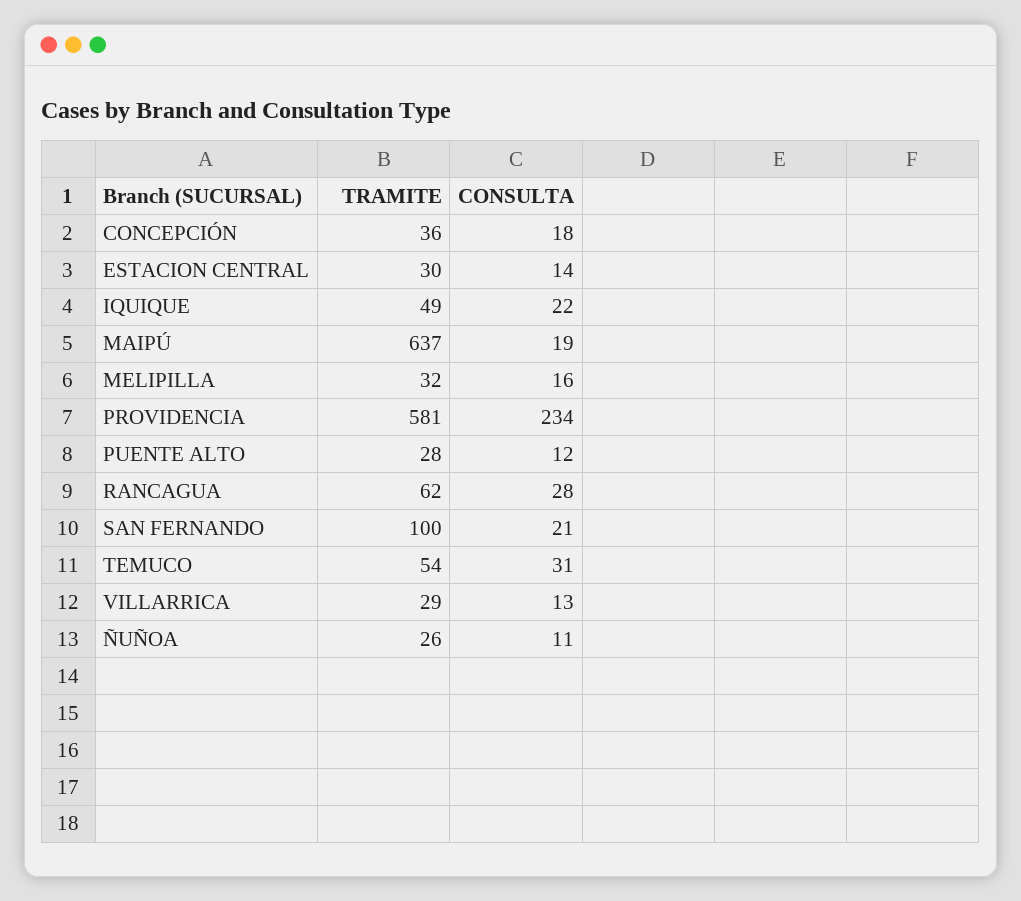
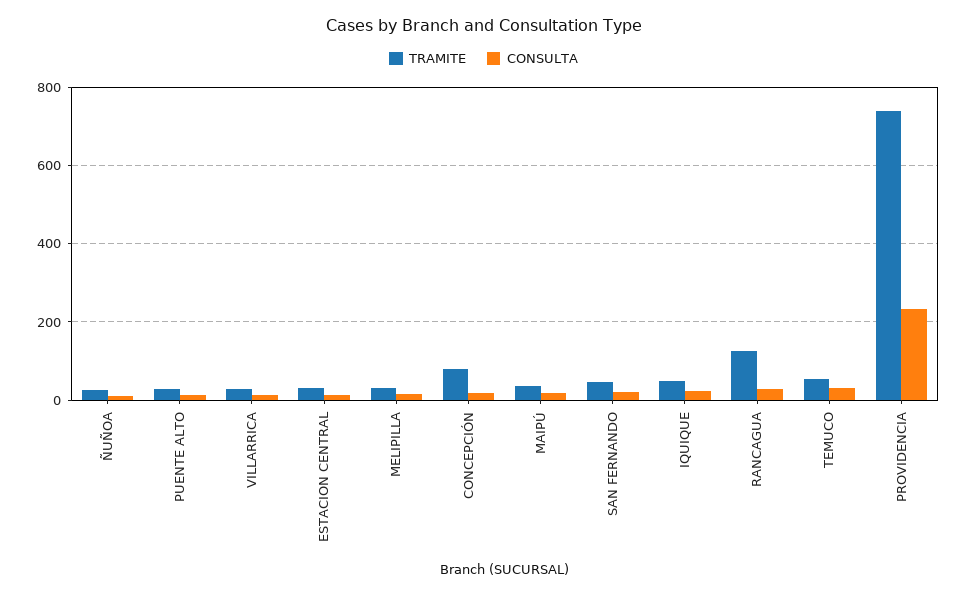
TRAMITE, CONCEPCIÓN: 36 -> 80
TRAMITE, MAIPÚ: 637 -> 40
TRAMITE, PROVIDENCIA: 581 -> 740
TRAMITE, RANCAGUA: 62 -> 120
TRAMITE, SAN FERNANDO: 100 -> 40

